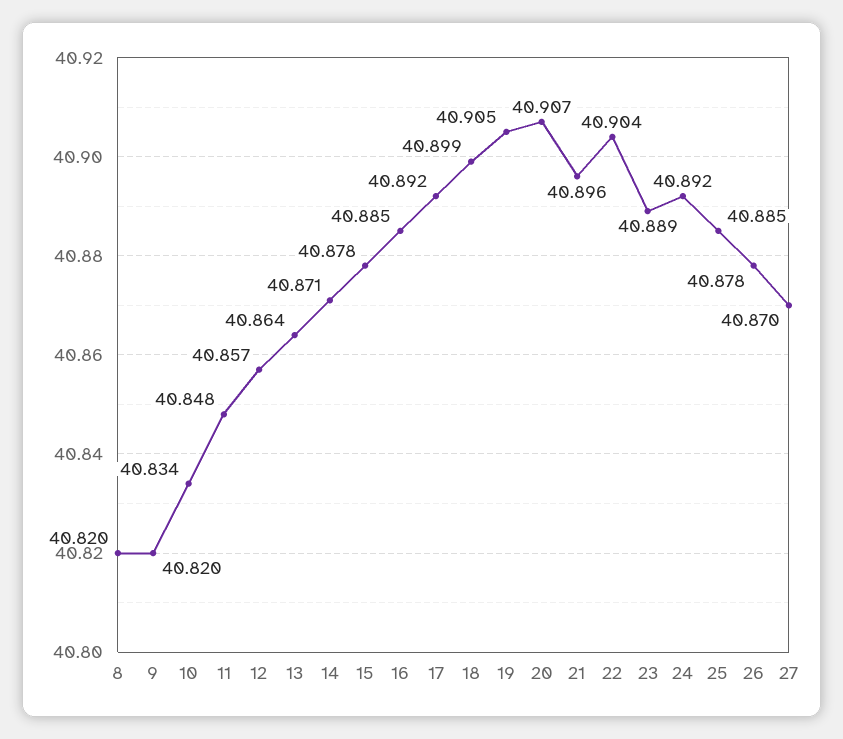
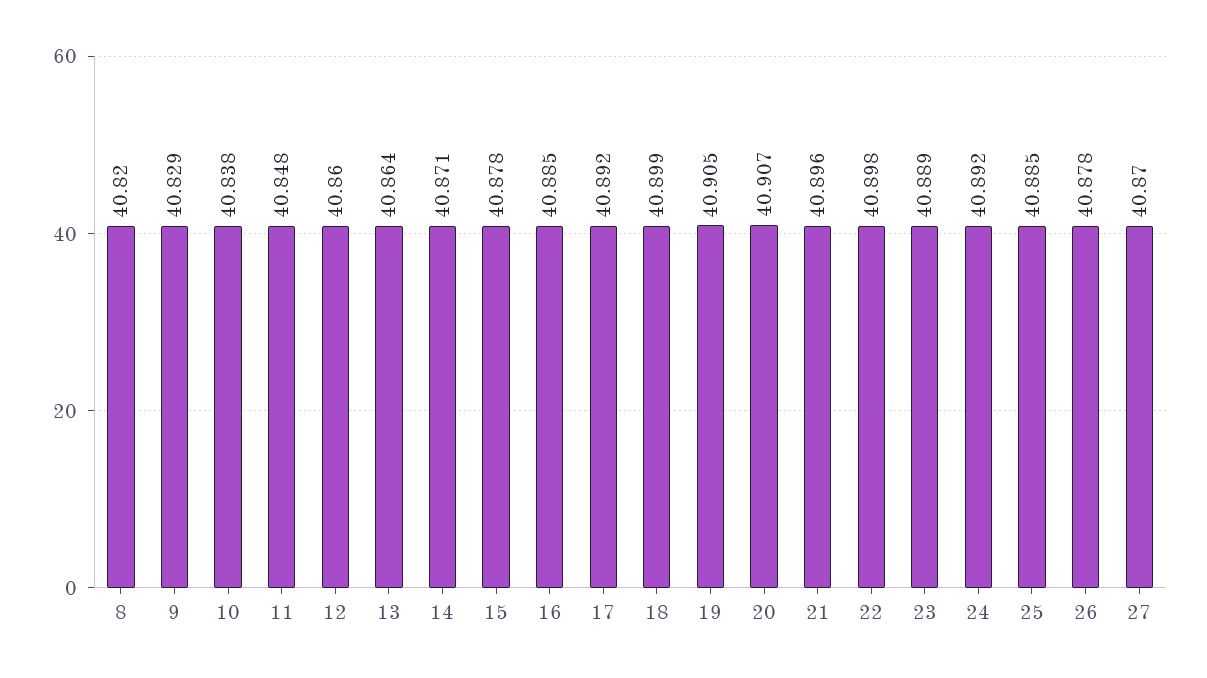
9: 40.82 -> 40.829
10: 40.834 -> 40.838
12: 40.857 -> 40.86
22: 40.904 -> 40.898

